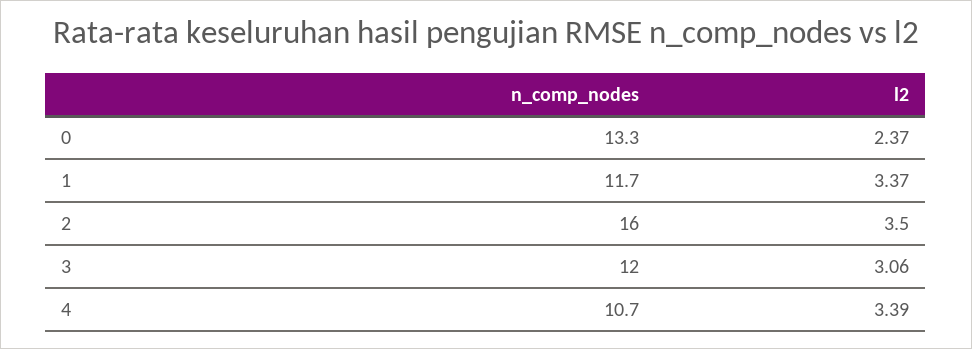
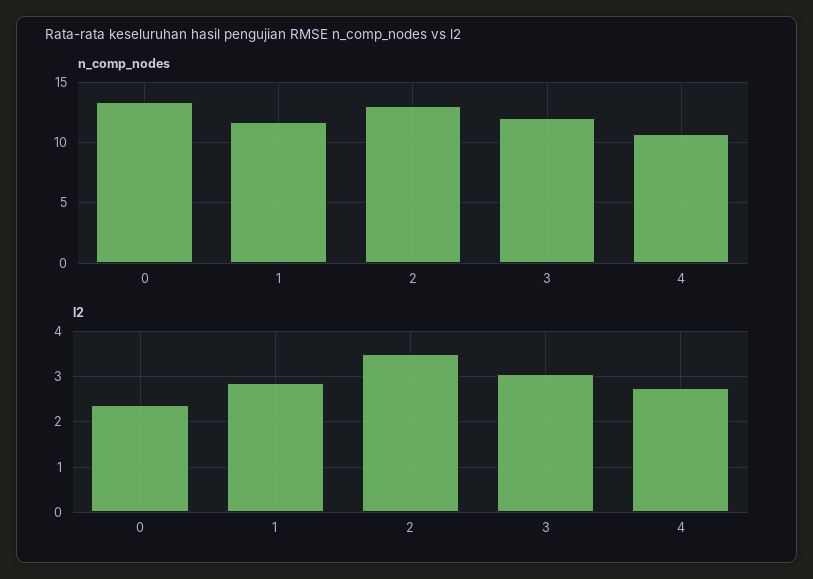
l2, 1: 3.37 -> 2.8
n_comp_nodes, 2: 16 -> 13
l2, 4: 3.39 -> 2.8

